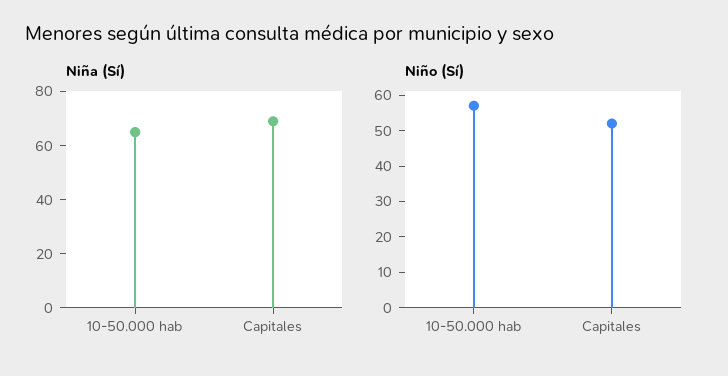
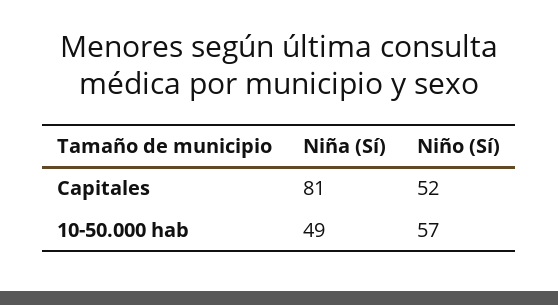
Niña (Sí), 10-50.000 hab: 65 -> 49
Niña (Sí), Capitales: 70 -> 81

